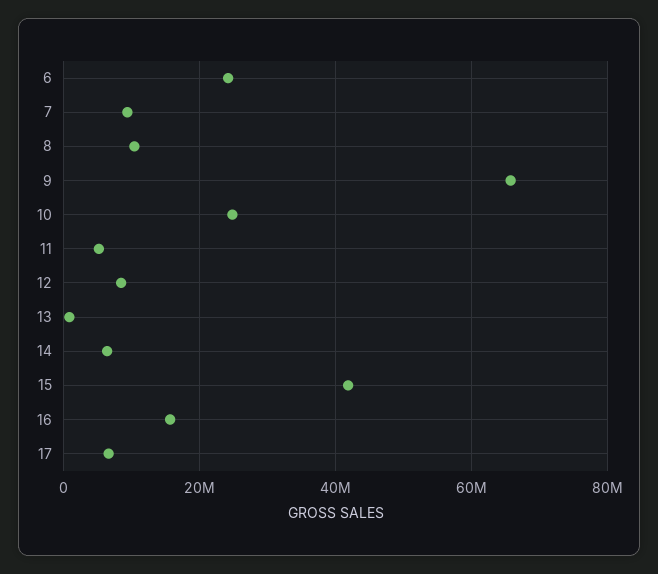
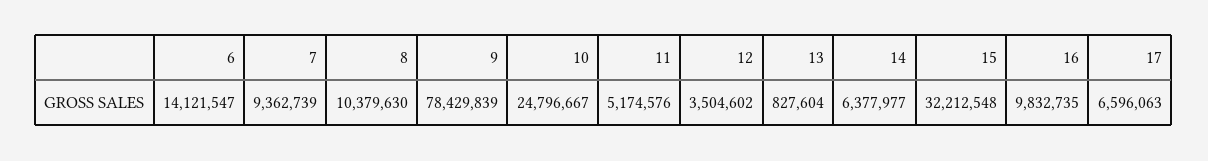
6: 24000000 -> 14121547
9: 66000000 -> 78429839
12: 8000000 -> 3504602
15: 42000000 -> 32212548
16: 16000000 -> 9832735

